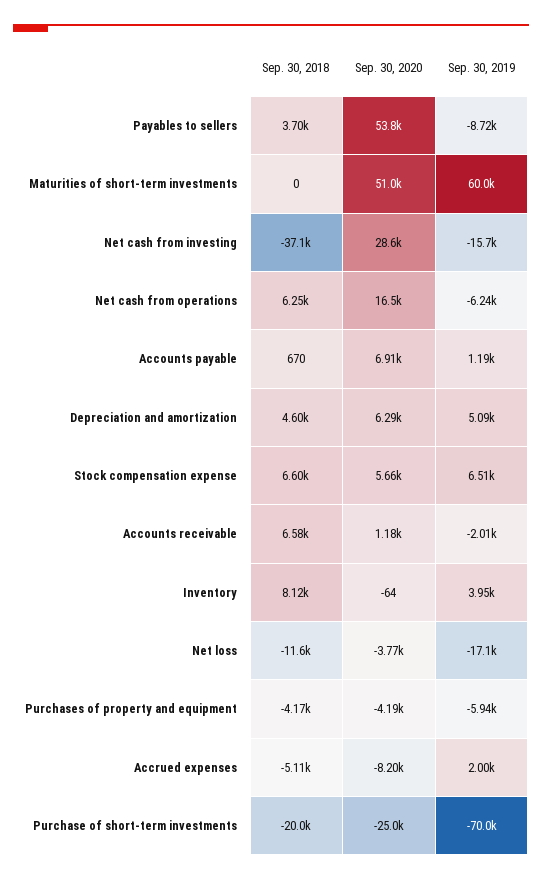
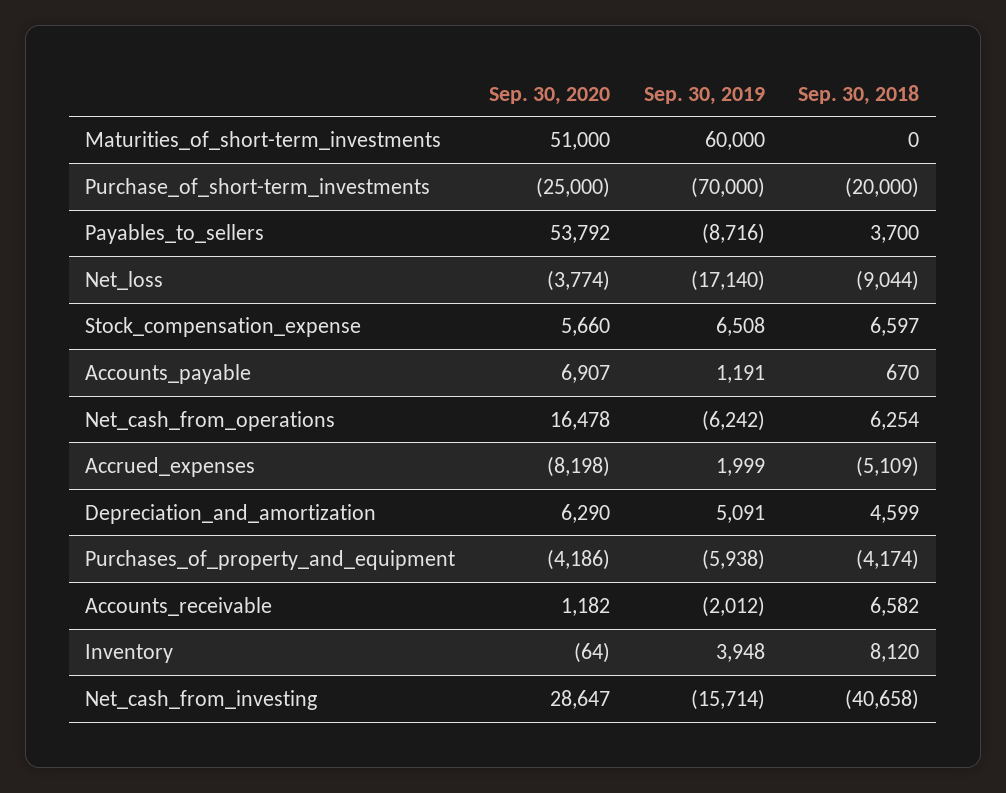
Sep. 30, 2018, Net cash from investing: -37100 -> -40658
Sep. 30, 2018, Net loss: -11600 -> -9044

